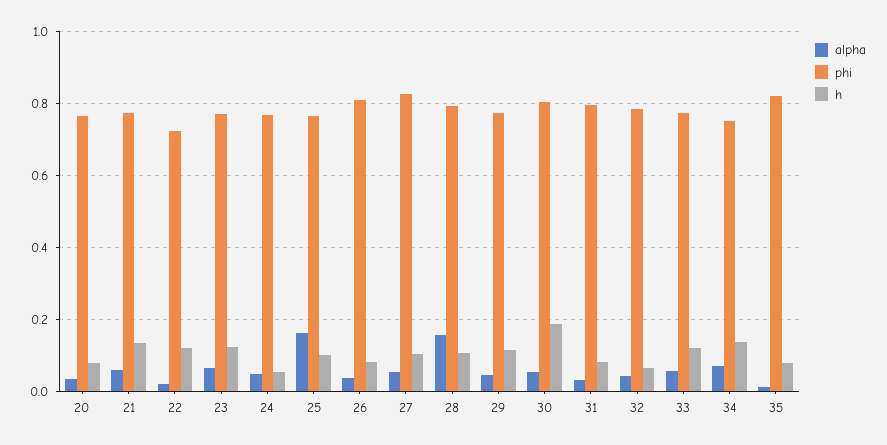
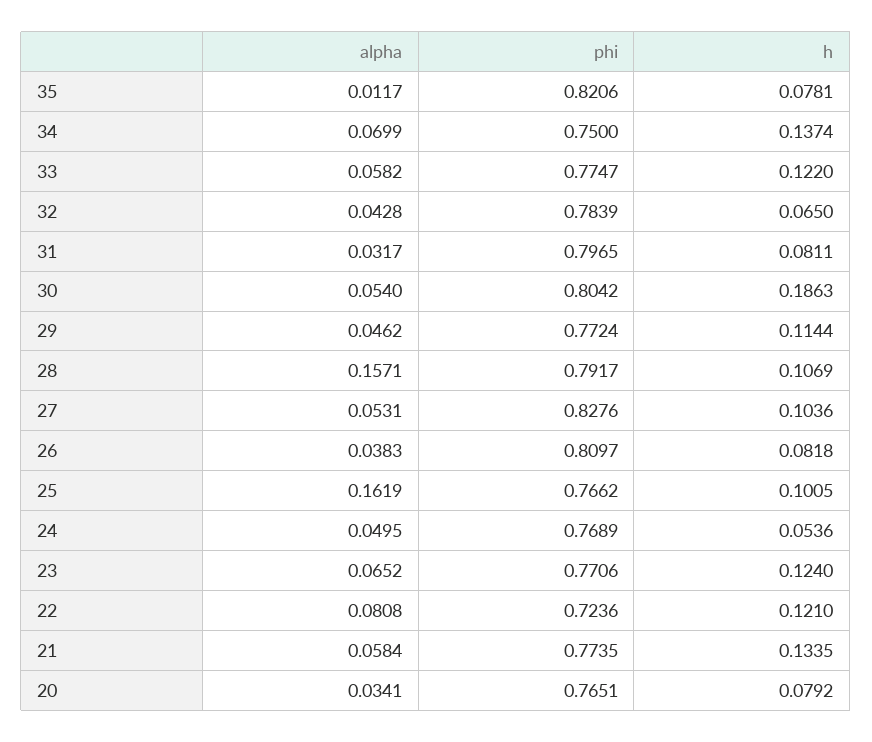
alpha, 22: 0.02 -> 0.0808

